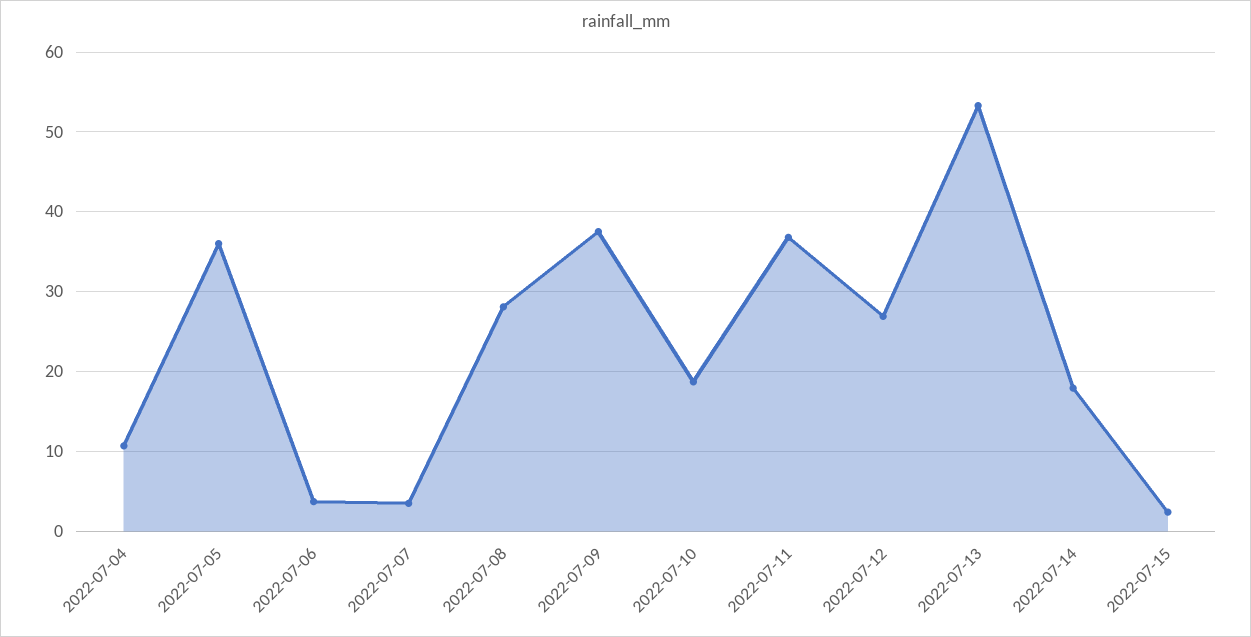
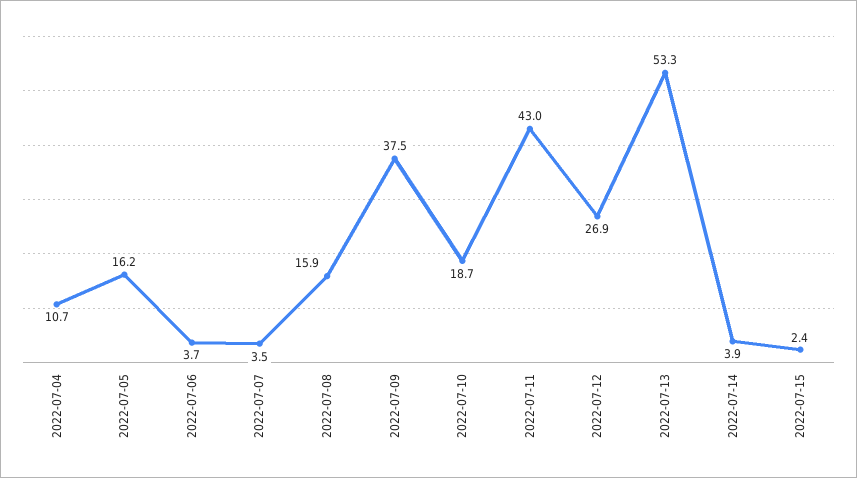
2022-07-05: 36 -> 16.2
2022-07-08: 28 -> 15.9
2022-07-11: 37 -> 43
2022-07-14: 18 -> 3.9

